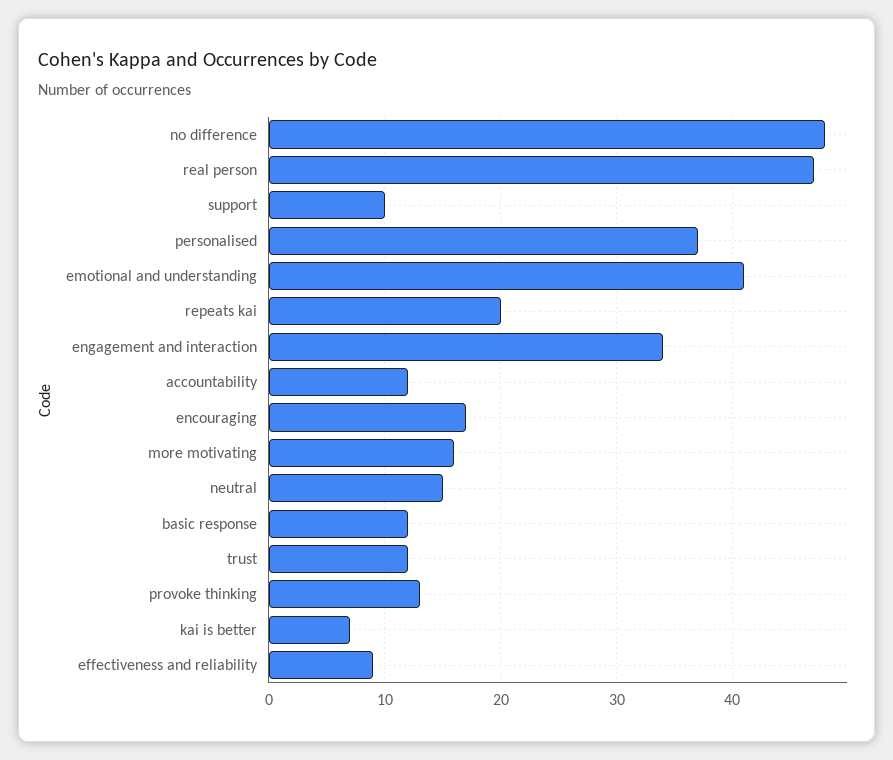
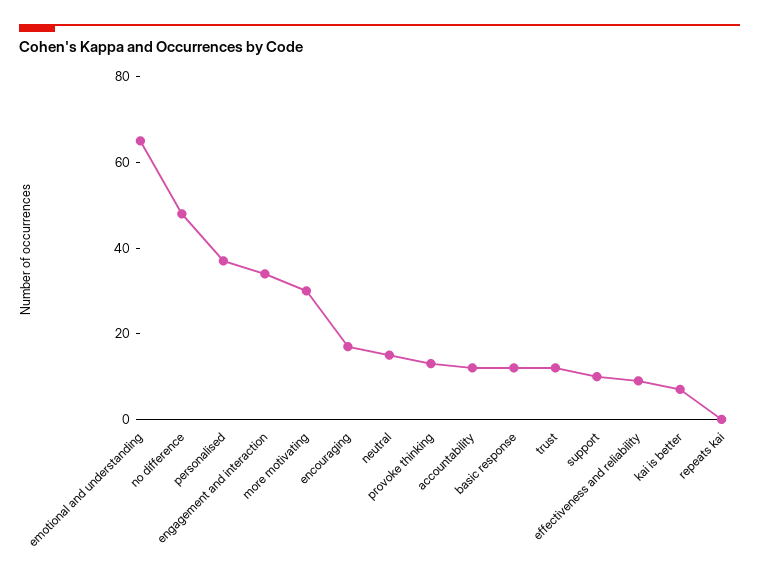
real person: 47 -> none
emotional and understanding: 41 -> 65
repeats kai: 20 -> 0
more motivating: 16 -> 30

